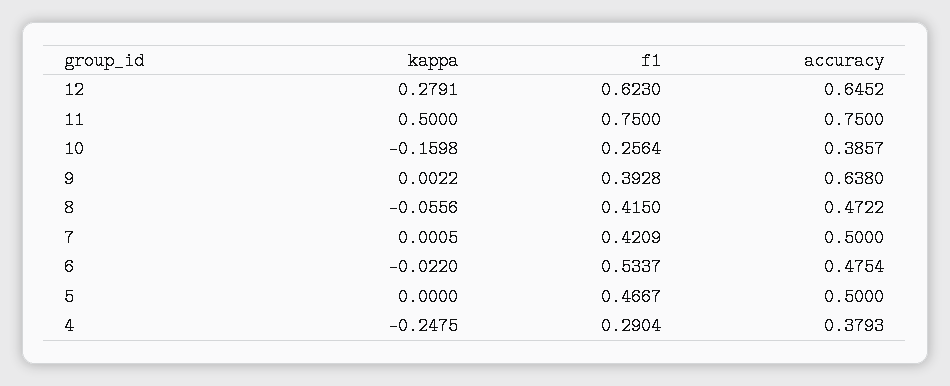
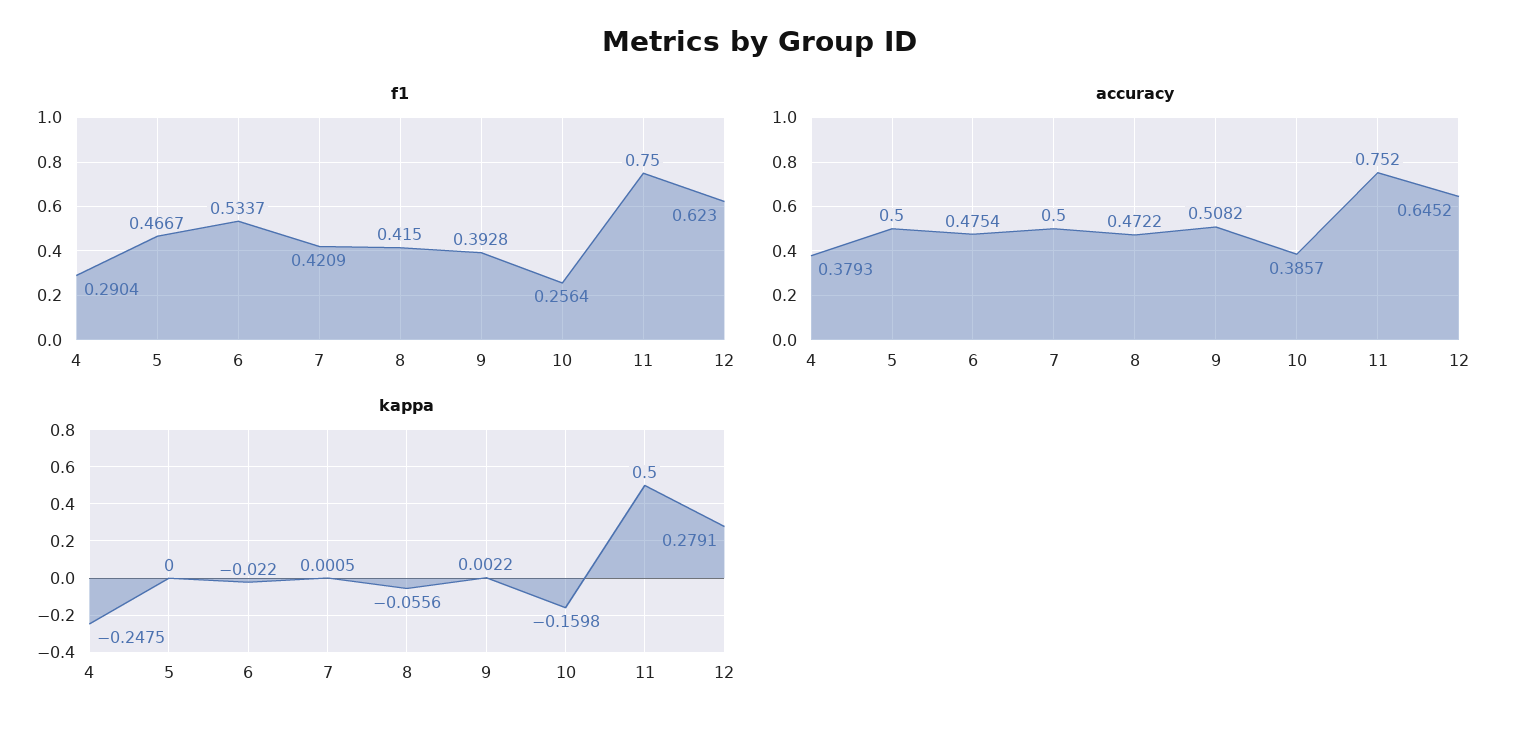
accuracy, 11: 0.75 -> 0.752
accuracy, 9: 0.638 -> 0.5082

